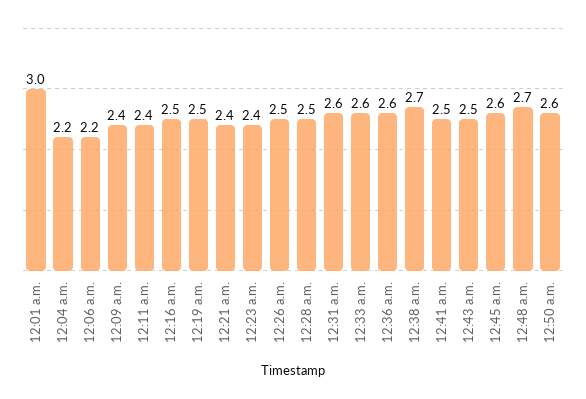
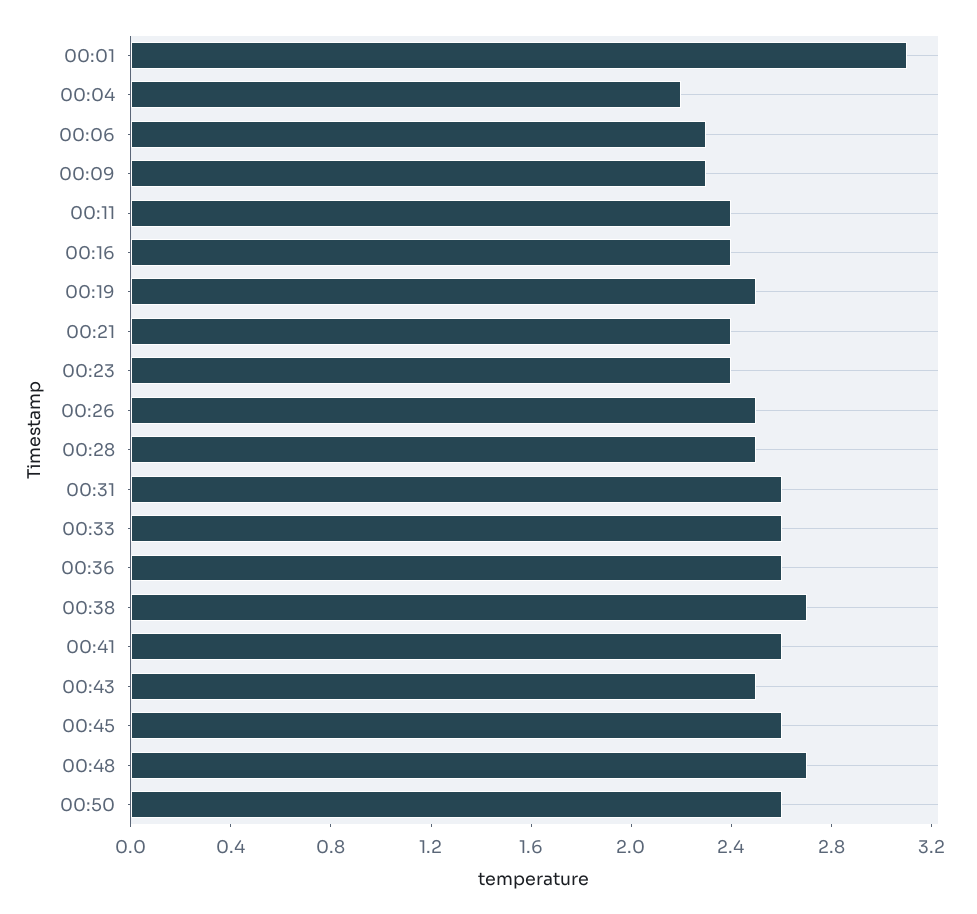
12:01 a.m.: 3 -> 3.1
12:06 a.m.: 2.2 -> 2.3
12:09 a.m.: 2.4 -> 2.3
12:16 a.m.: 2.5 -> 2.4
12:41 a.m.: 2.5 -> 2.6

